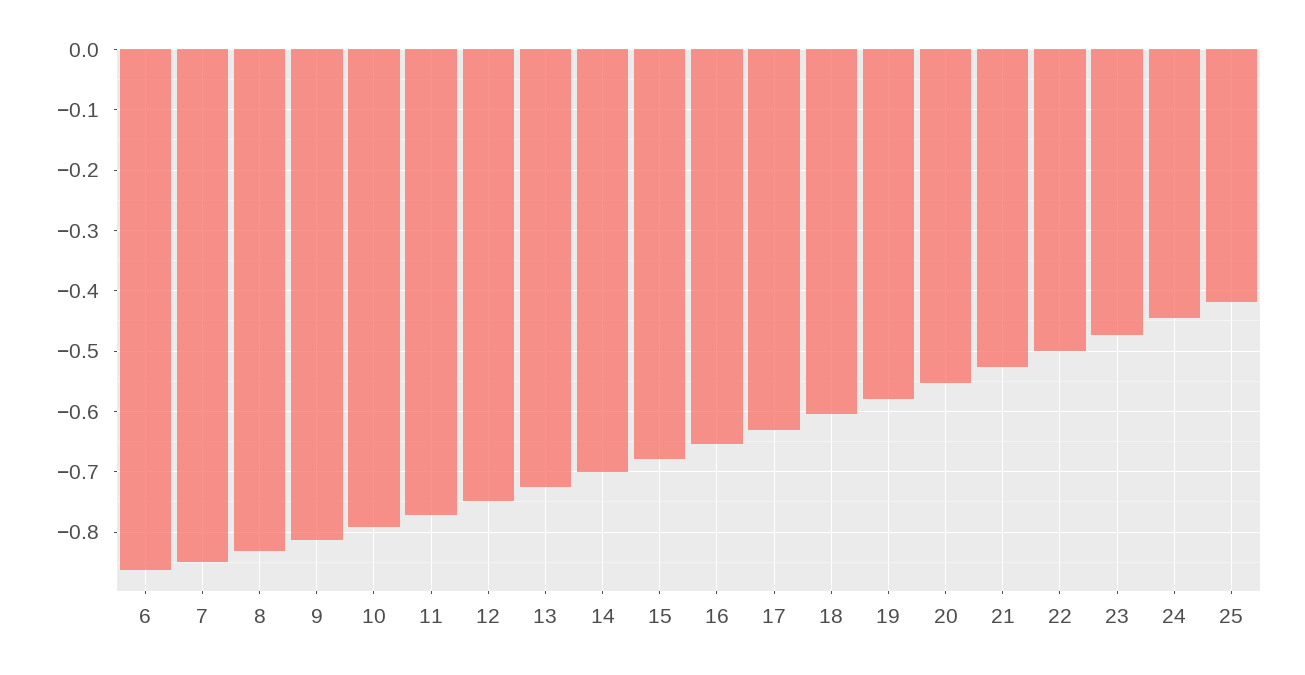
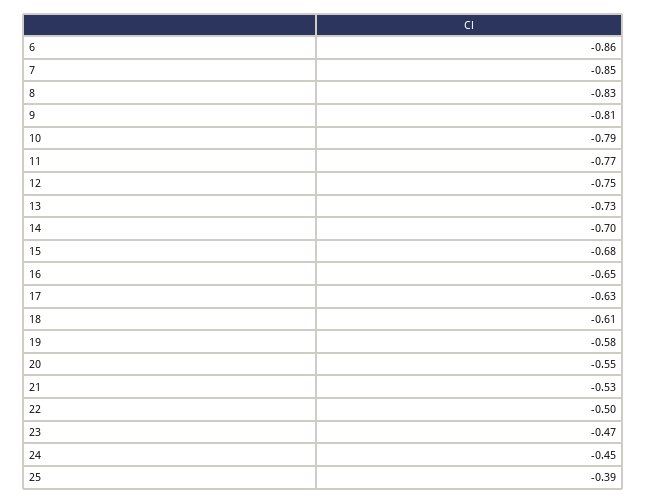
25: -0.42 -> -0.39

